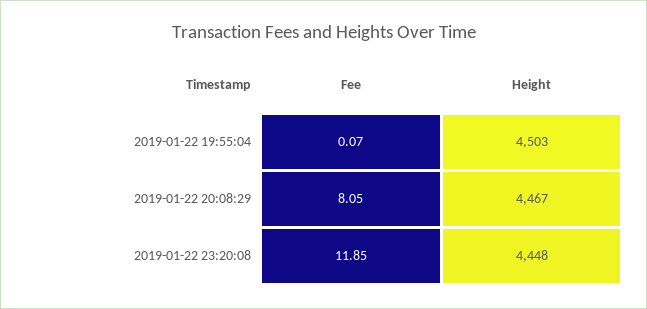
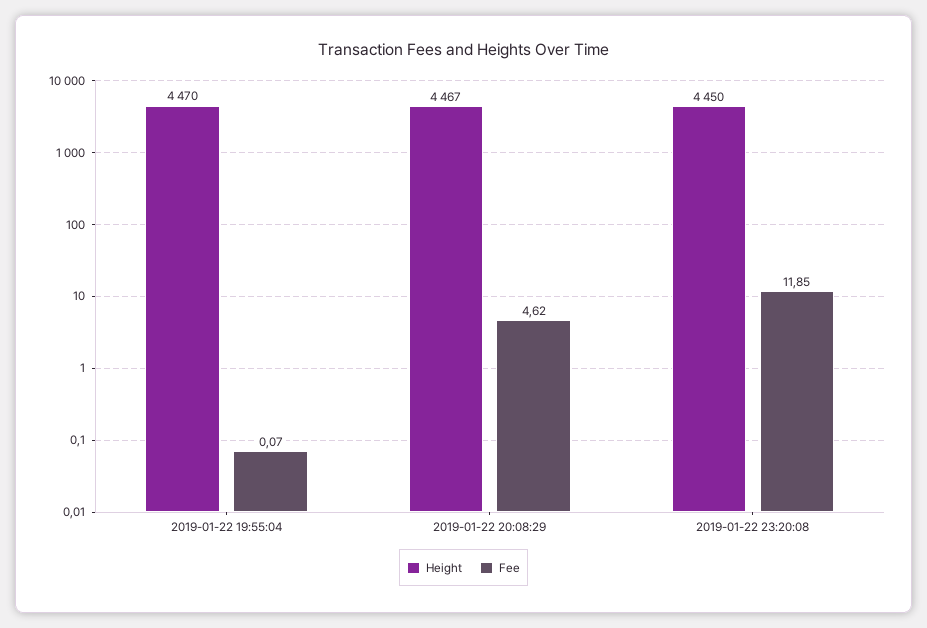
Height, 2019-01-22 19:55:04: 4503 -> 4470
Fee, 2019-01-22 20:08:29: 8.05 -> 4.62
Height, 2019-01-22 23:20:08: 4448 -> 4450

